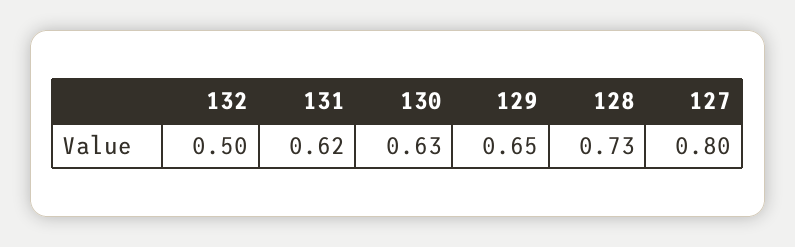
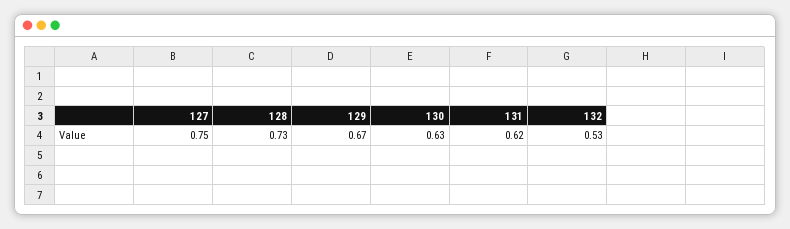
132: 0.5 -> 0.53
129: 0.65 -> 0.67
127: 0.8 -> 0.75

